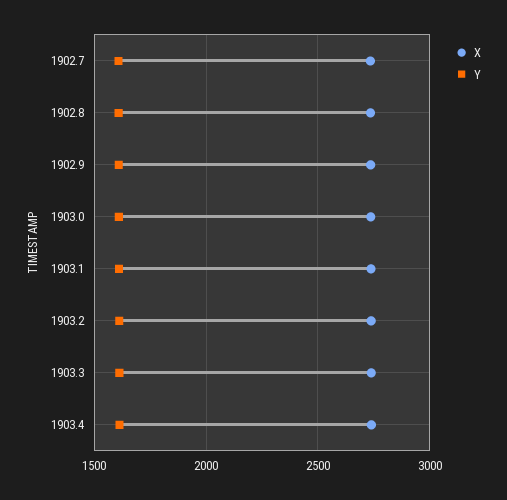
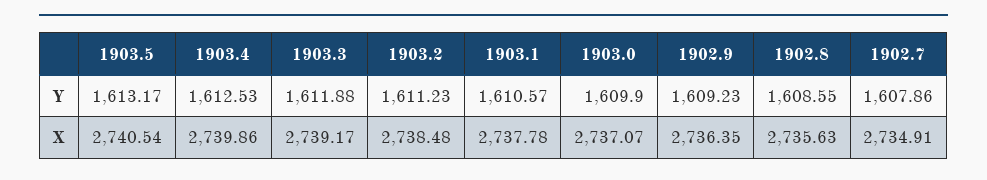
Y, 1903.5: none -> 1613.17
X, 1903.5: none -> 2740.54

